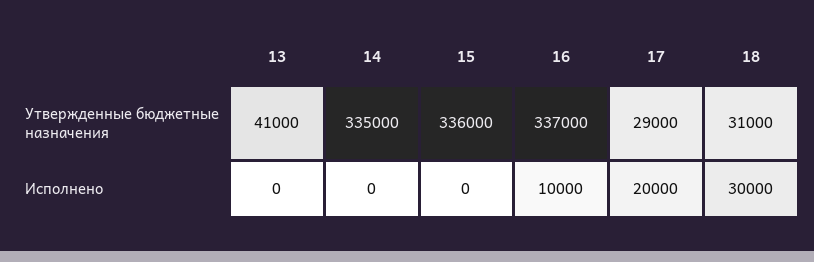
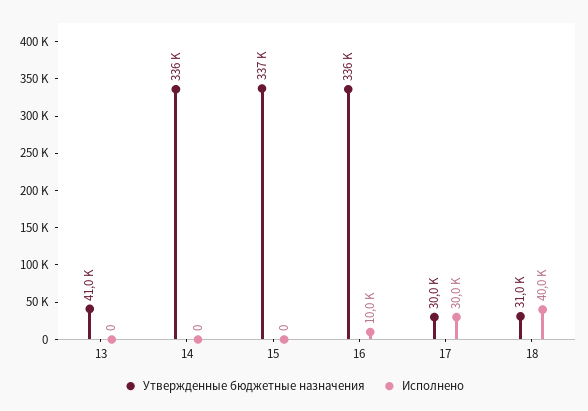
Утвержденные бюджетные назначения, 14: 335000 -> 336000
Утвержденные бюджетные назначения, 15: 336000 -> 337000
Утвержденные бюджетные назначения, 16: 337000 -> 336000
Утвержденные бюджетные назначения, 17: 29000 -> 30000
Исполнено, 17: 20000 -> 30000
Исполнено, 18: 30000 -> 40000

